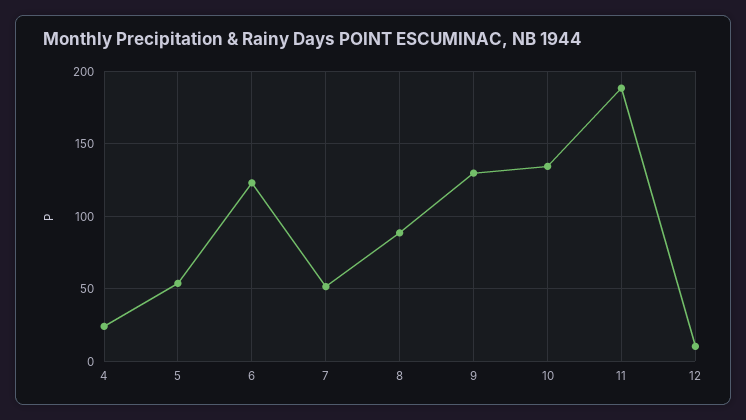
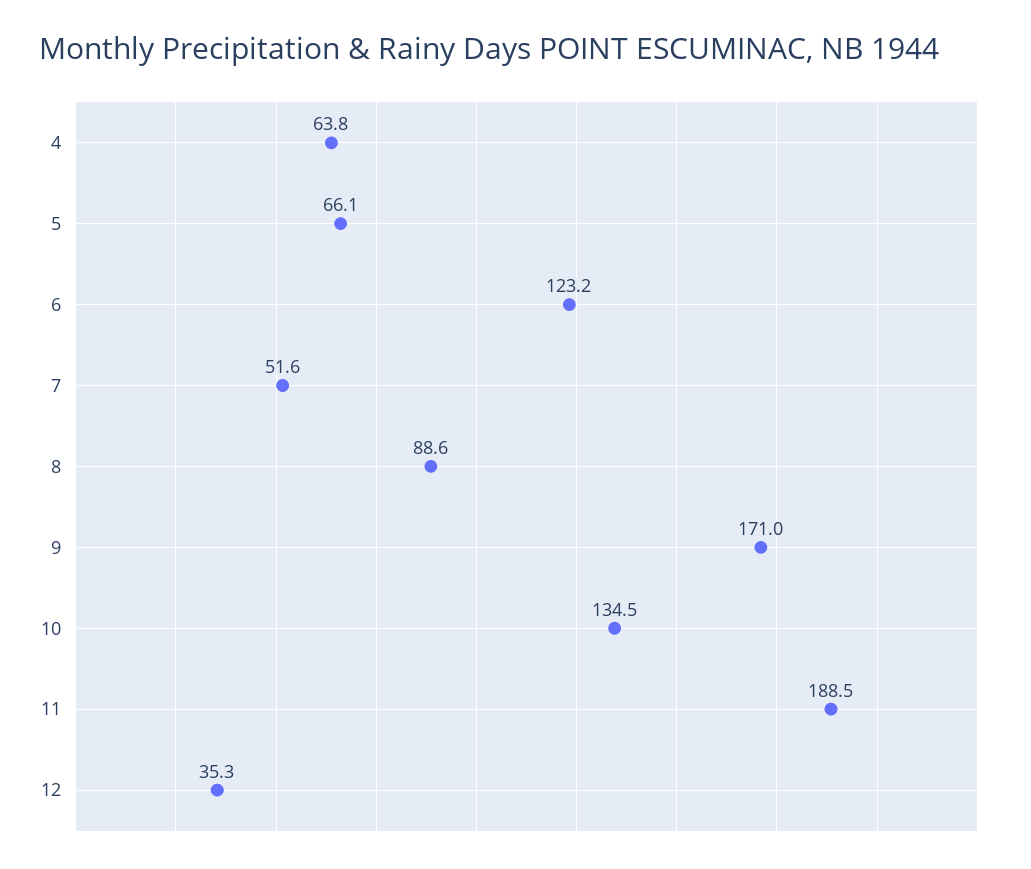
4: 25 -> 63.8
5: 55 -> 66.1
9: 130 -> 171
12: 10 -> 35.3

